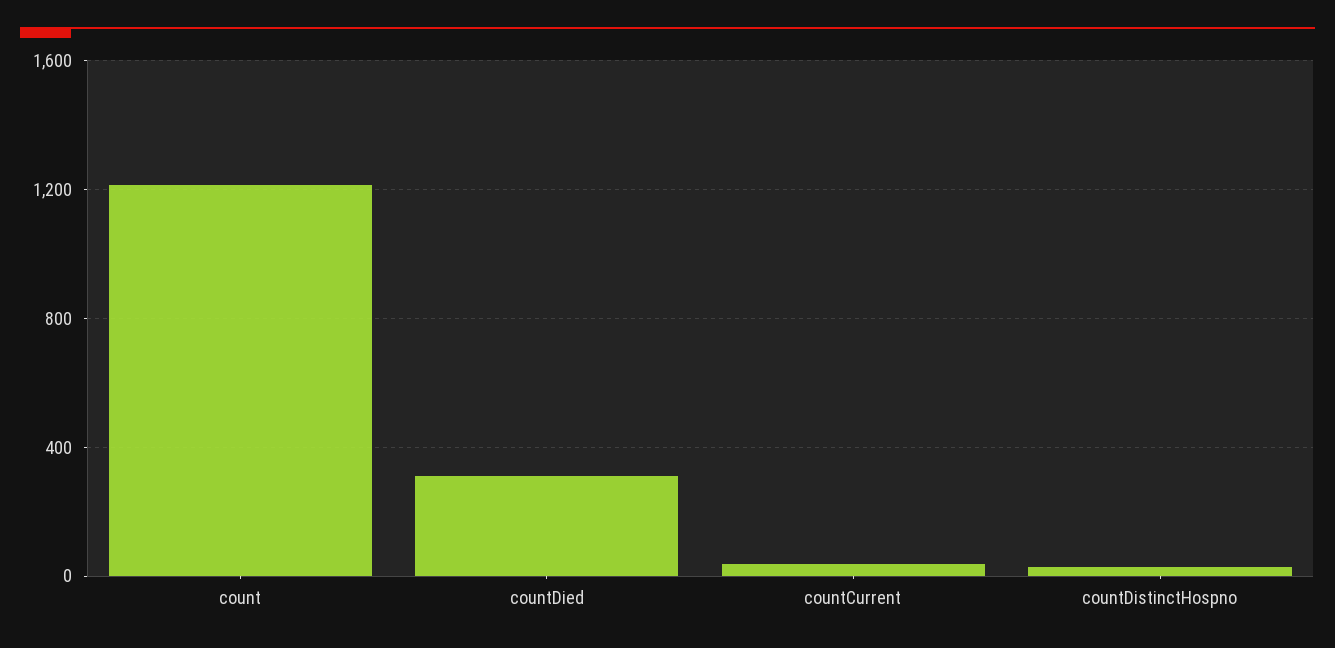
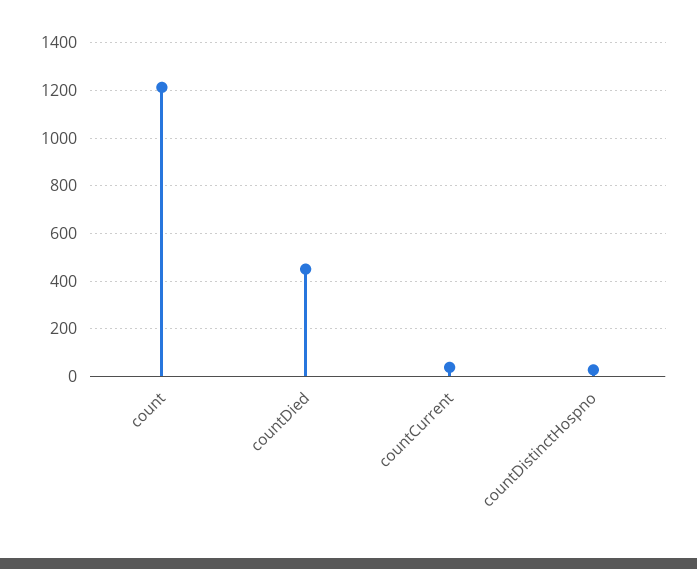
countDied: 300 -> 450

